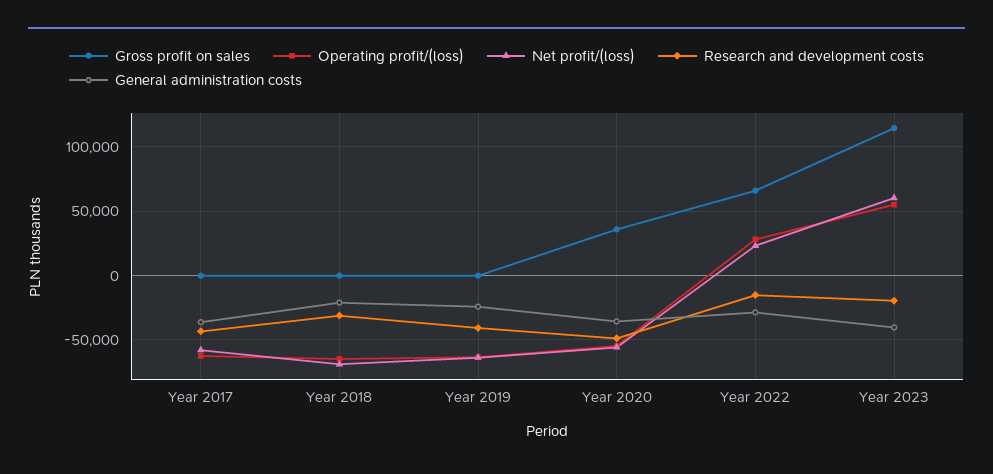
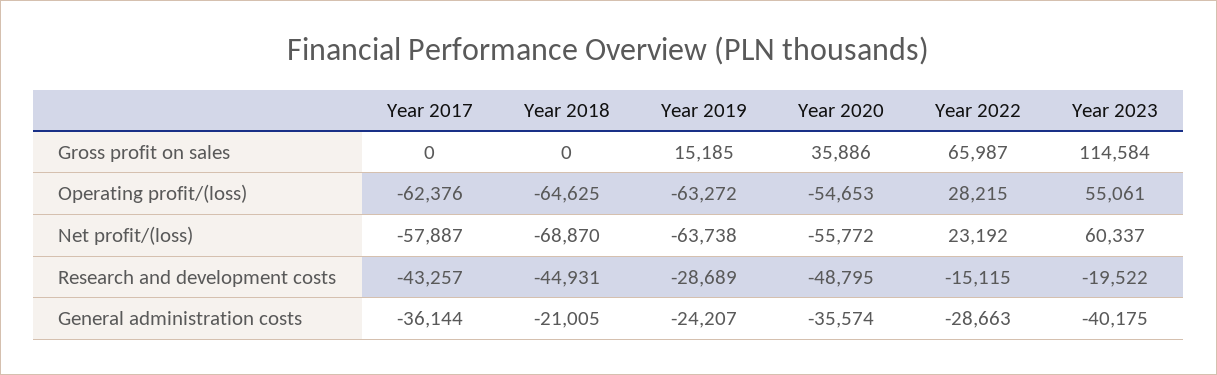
Research and development costs, Year 2018: -30000 -> -44931
Gross profit on sales, Year 2019: 0 -> 15185
Research and development costs, Year 2019: -40000 -> -28689

